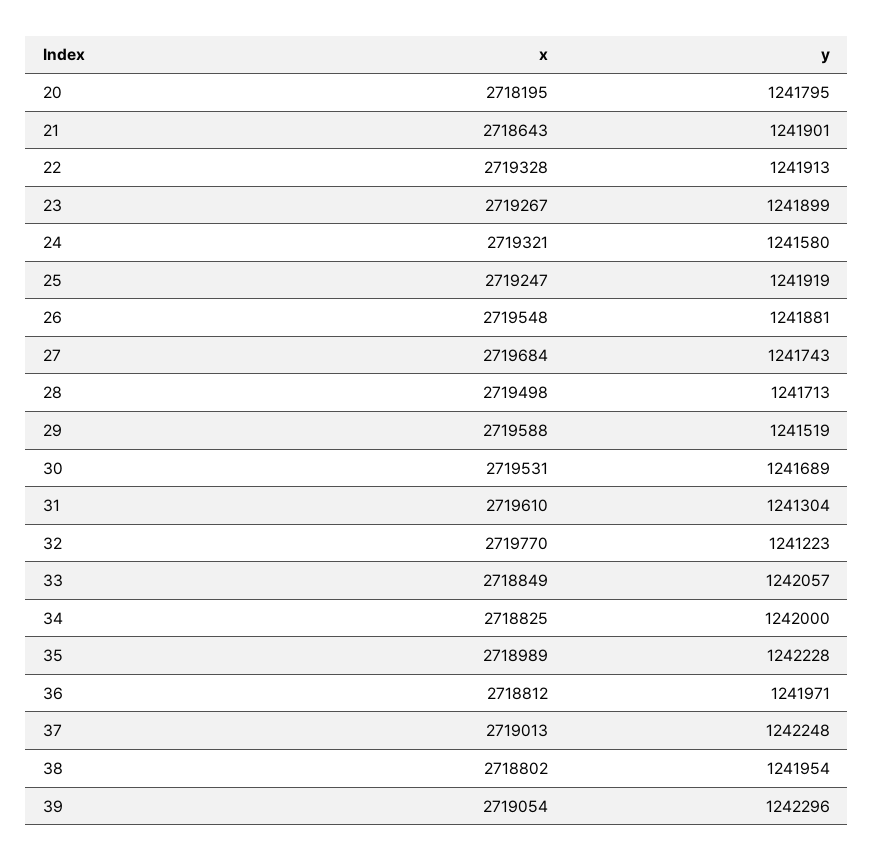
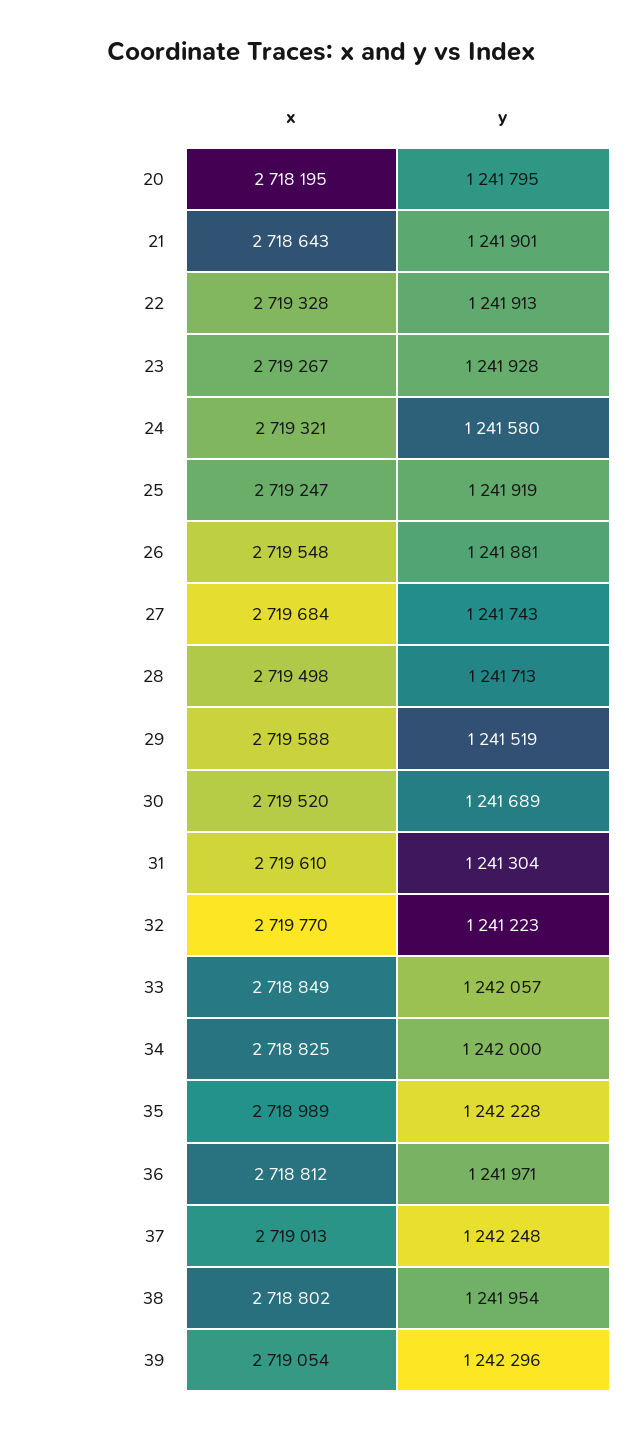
y, 23: 1241899 -> 1241928
x, 30: 2719531 -> 2719520

